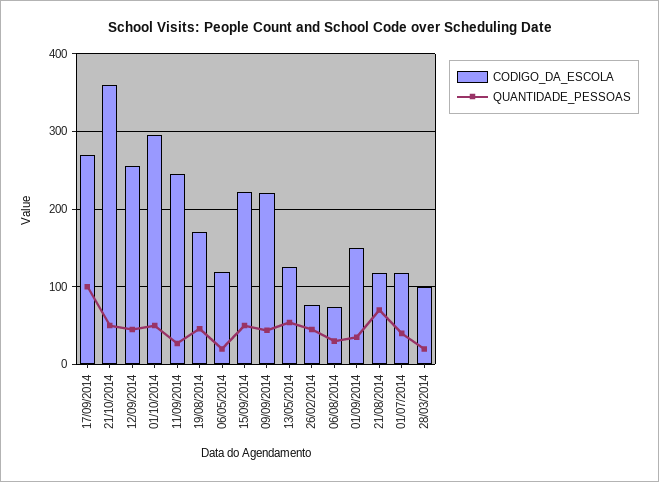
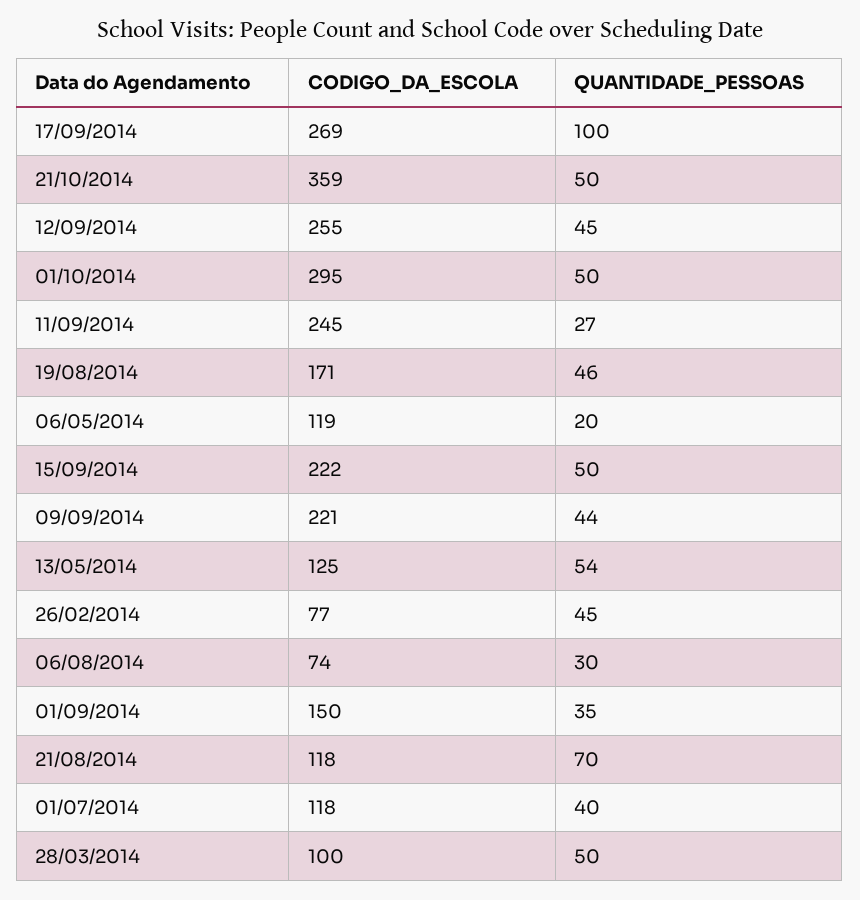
QUANTIDADE_PESSOAS, 28/03/2014: 20 -> 50

